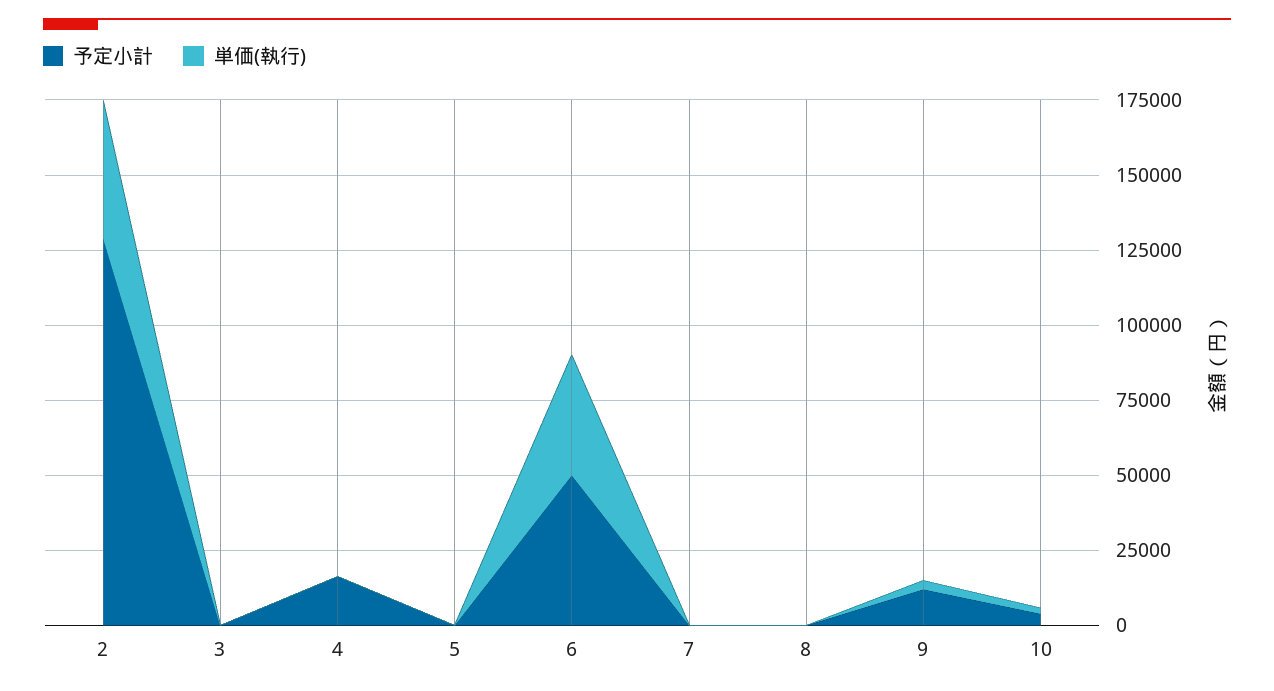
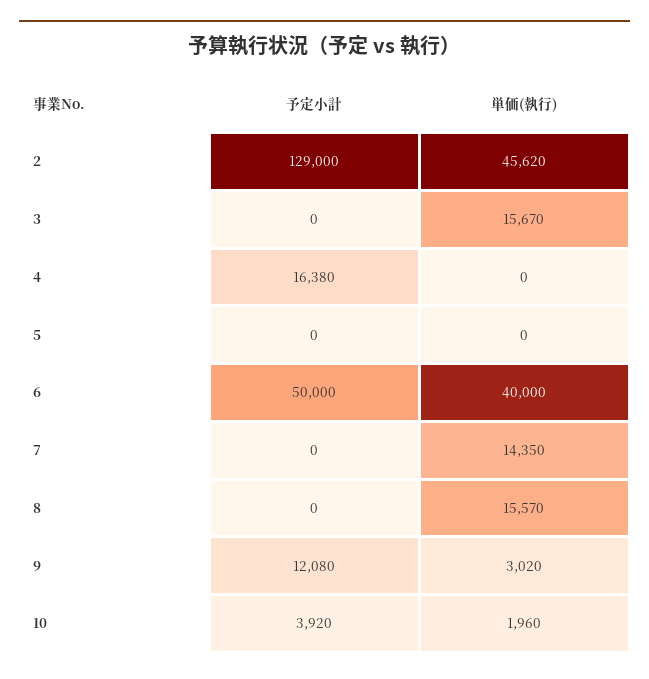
単価(執行), 3: 0 -> 15670
単価(執行), 7: 0 -> 14350
単価(執行), 8: 0 -> 15570

